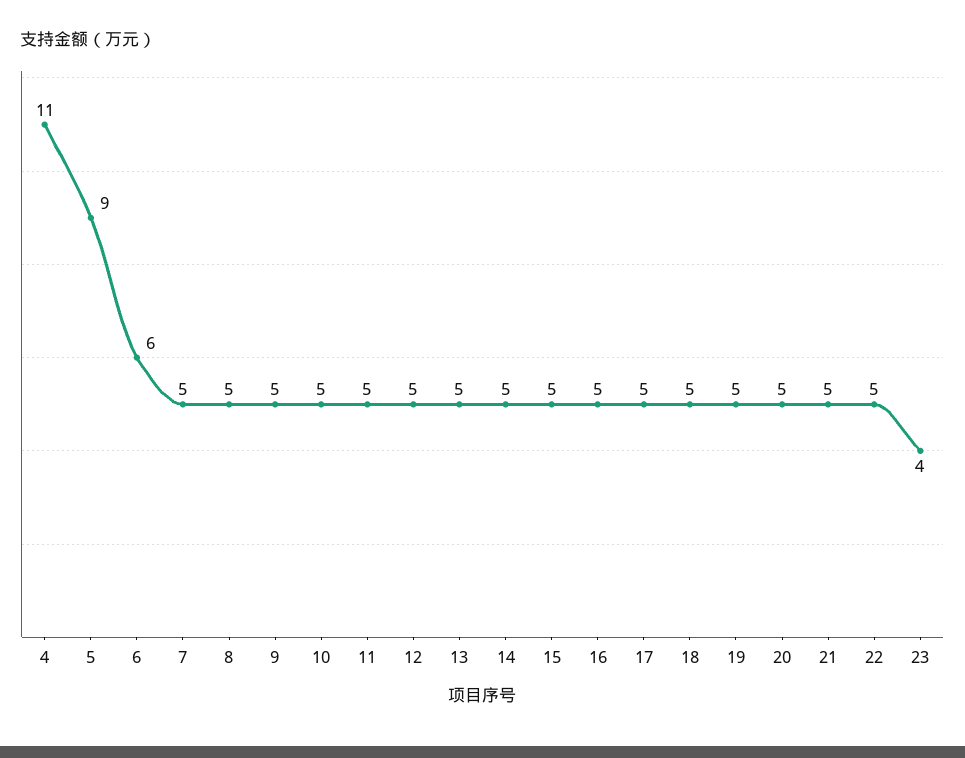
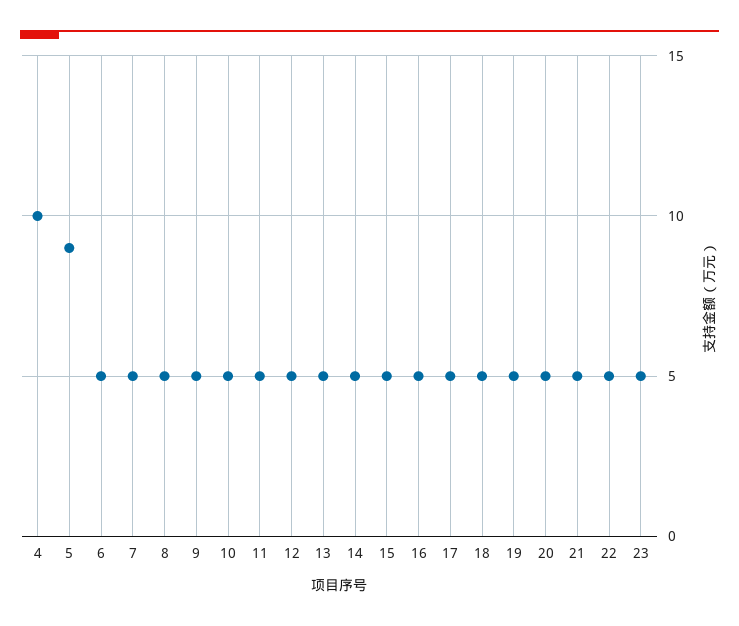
4: 11 -> 10
6: 6 -> 5
23: 4 -> 5

